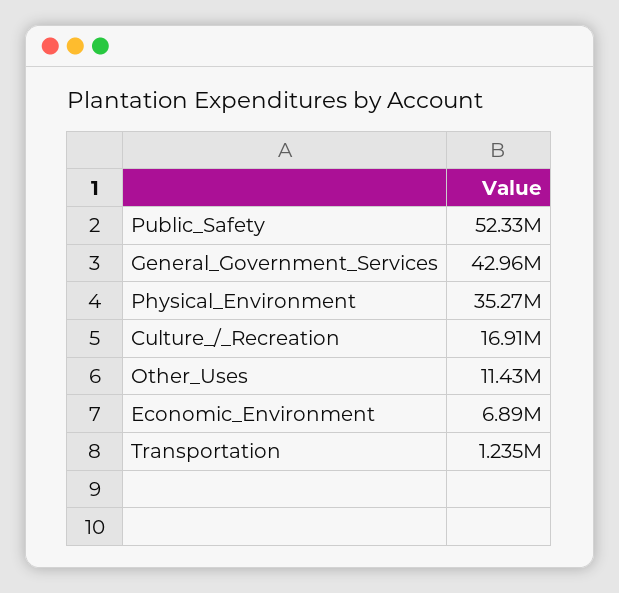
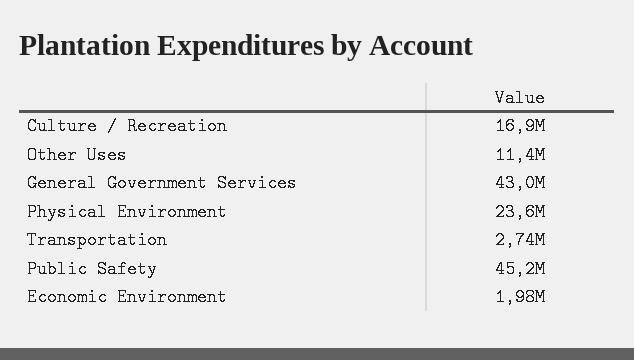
Public_Safety: 52330000 -> 45200000
Physical_Environment: 35270000 -> 23600000
Economic_Environment: 6890000 -> 1980000
Transportation: 1235000 -> 2740000

